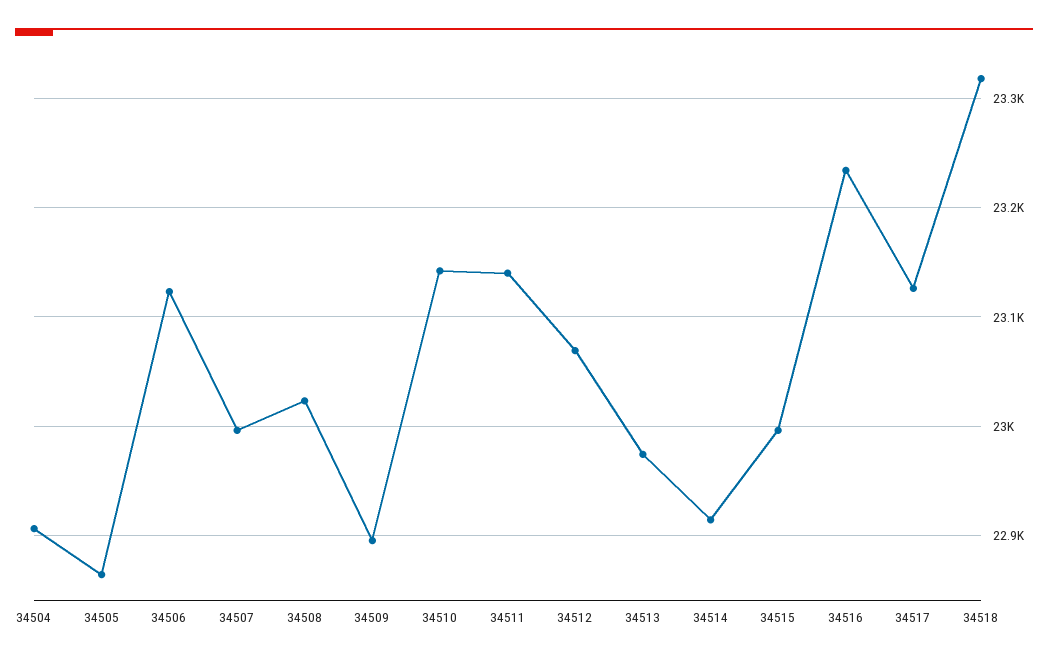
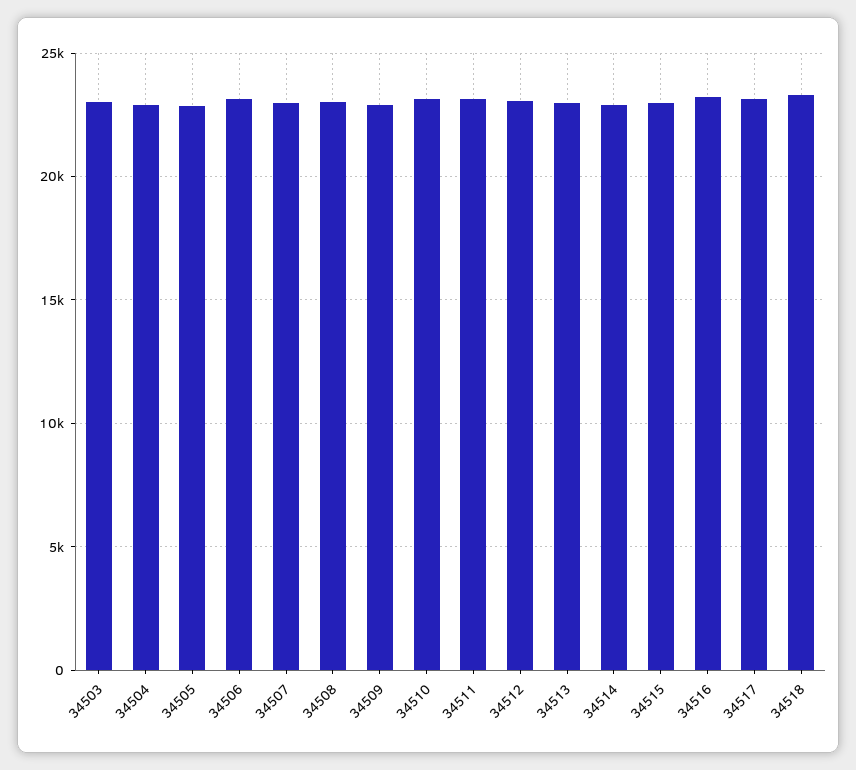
34503: none -> 23000

